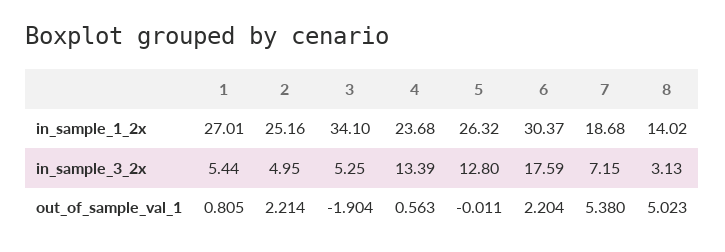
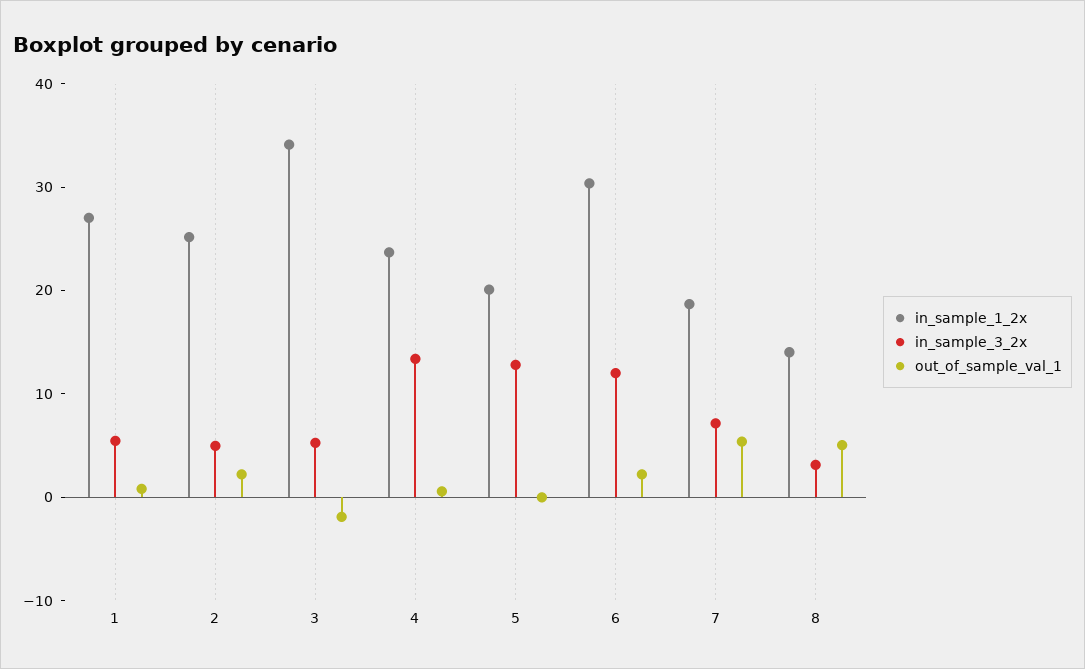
in_sample_1_2x, 5: 26.32 -> 20
in_sample_3_2x, 6: 17.59 -> 12

